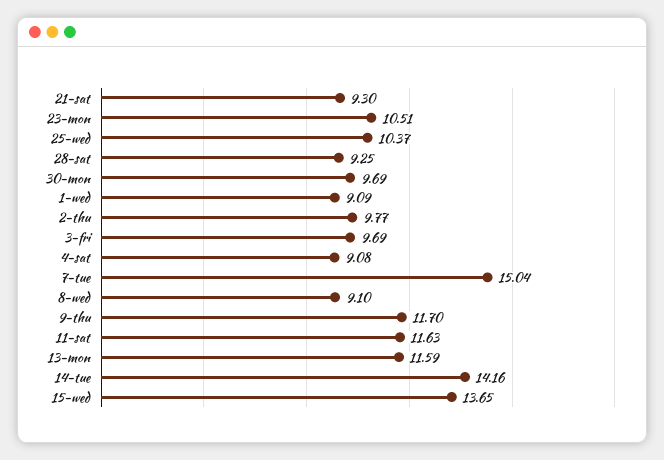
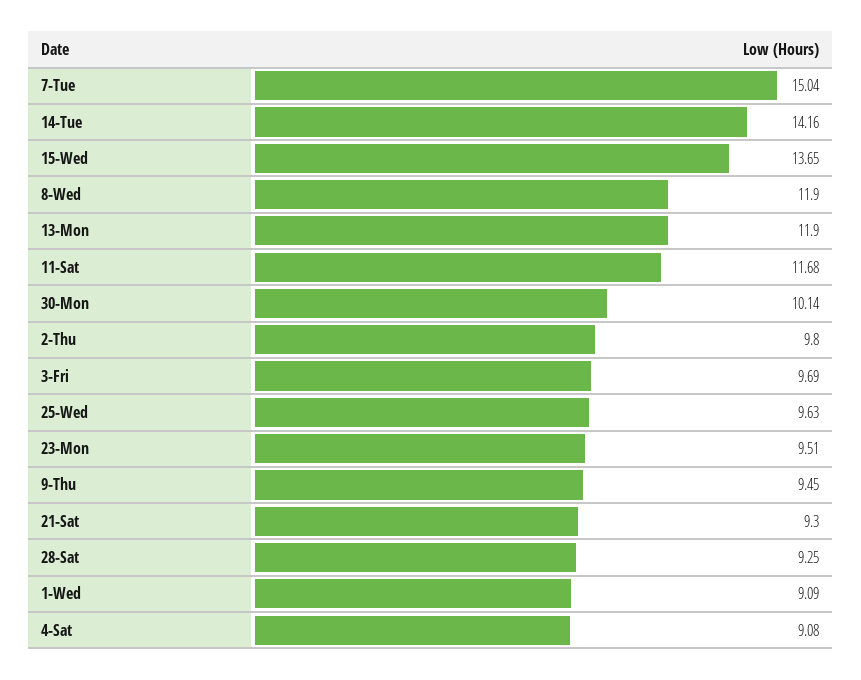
23-mon: 10.51 -> 9.51
25-wed: 10.37 -> 9.63
30-mon: 9.69 -> 10.14
2-thu: 9.77 -> 9.8
8-wed: 9.1 -> 11.9
9-thu: 11.7 -> 9.45
11-sat: 11.63 -> 11.68
13-mon: 11.59 -> 11.9

